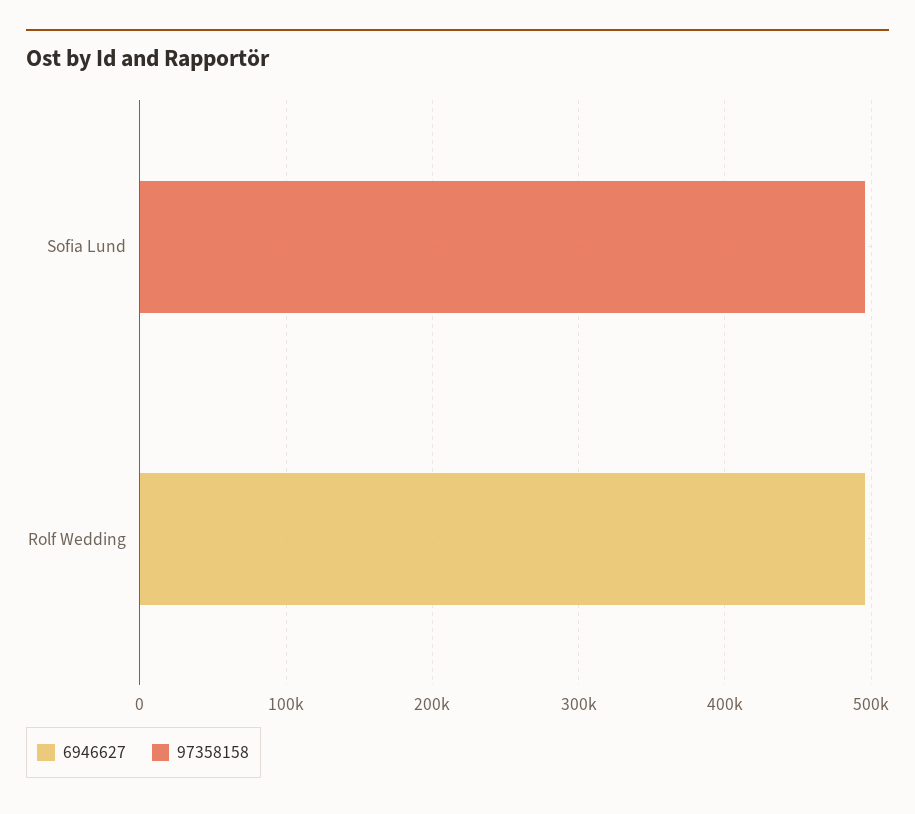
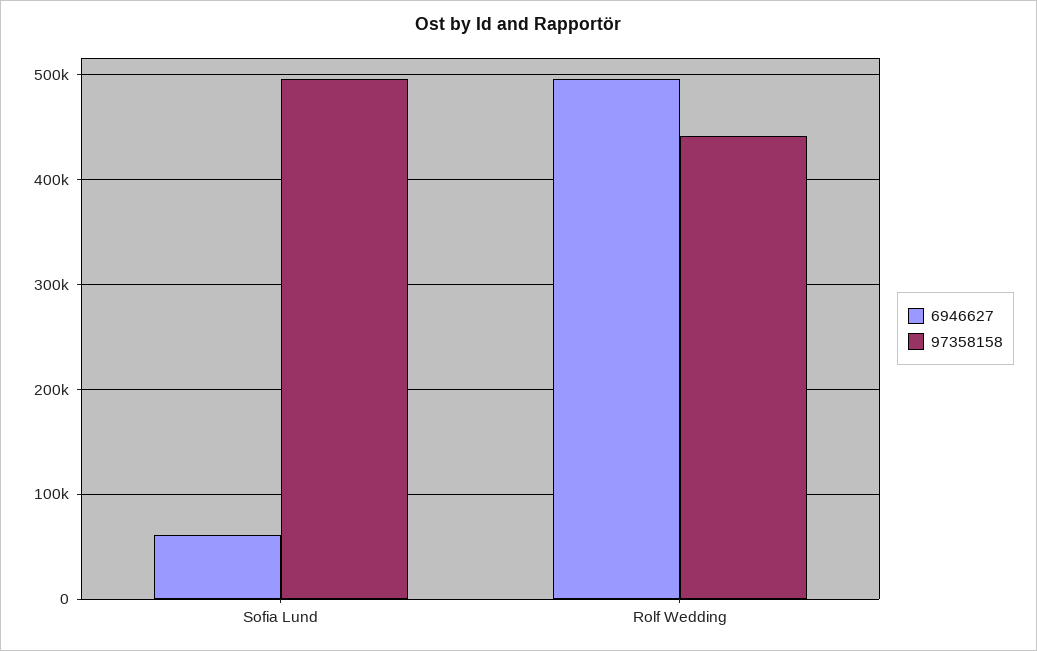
6946627, Sofia Lund: 0 -> 60000
97358158, Rolf Wedding: 0 -> 440000

